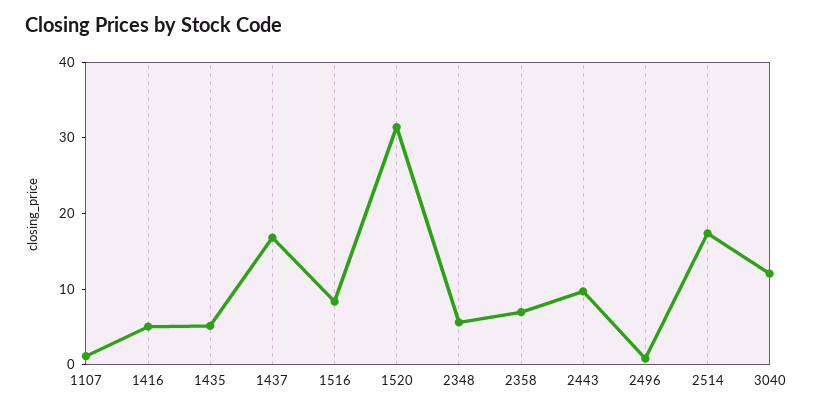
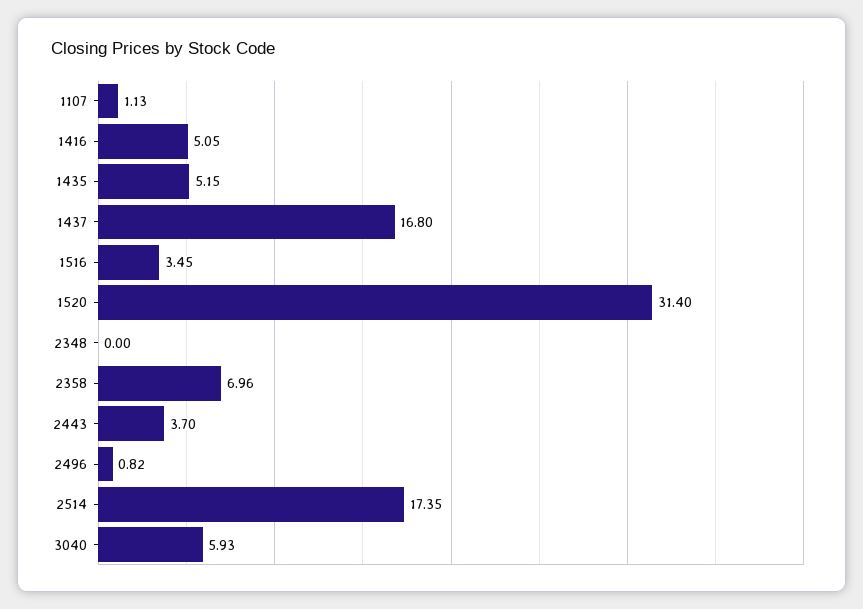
1516: 8 -> 3.45
2348: 6 -> 0
2443: 10 -> 3.7
3040: 12 -> 5.93

